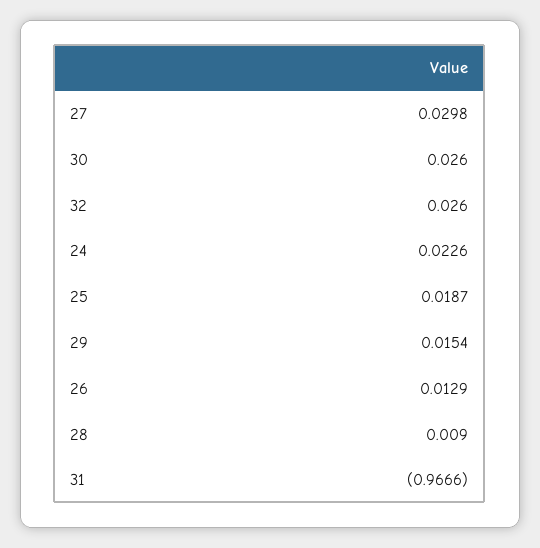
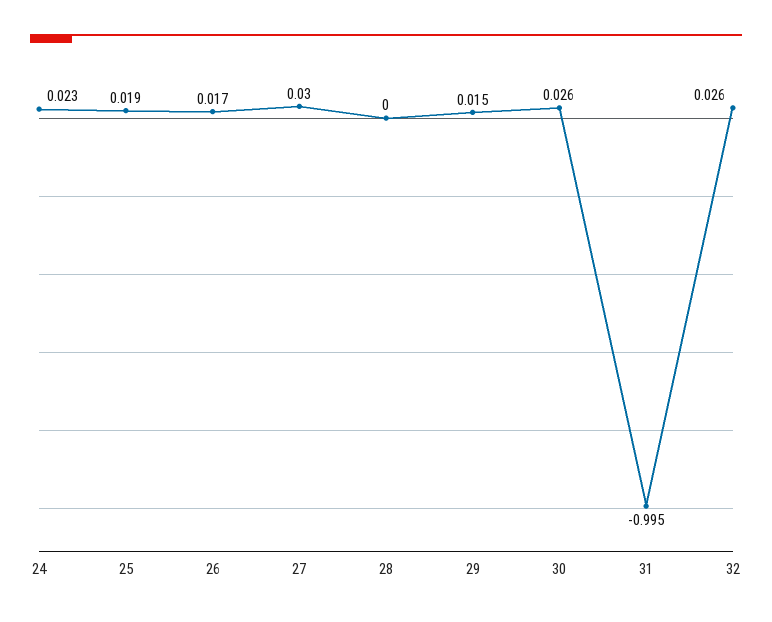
26: 0.0129 -> 0.017
28: 0.009 -> 0
31: -0.9666 -> -0.995

